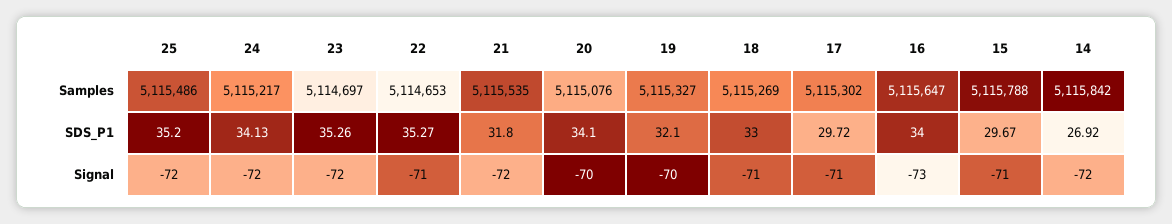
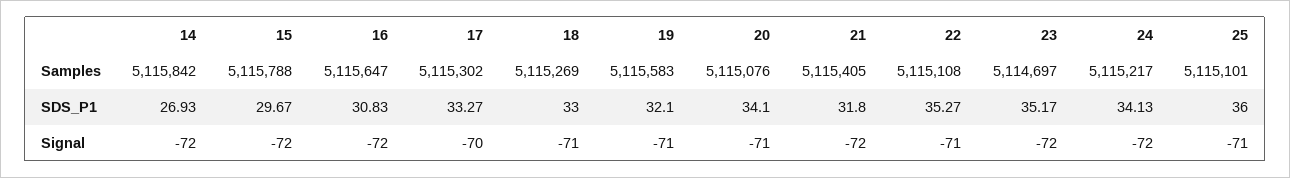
25, Samples: 5115486 -> 5115101
22, Samples: 5114653 -> 5115108
21, Samples: 5115535 -> 5115405
19, Samples: 5115327 -> 5115583
25, SDS_P1: 35.2 -> 36
23, SDS_P1: 35.26 -> 35.17
17, SDS_P1: 29.72 -> 33.27
16, SDS_P1: 34 -> 30.83
14, SDS_P1: 26.92 -> 26.93
25, Signal: -72 -> -71
20, Signal: -70 -> -71
19, Signal: -70 -> -71
17, Signal: -71 -> -70
16, Signal: -73 -> -72
15, Signal: -71 -> -72

